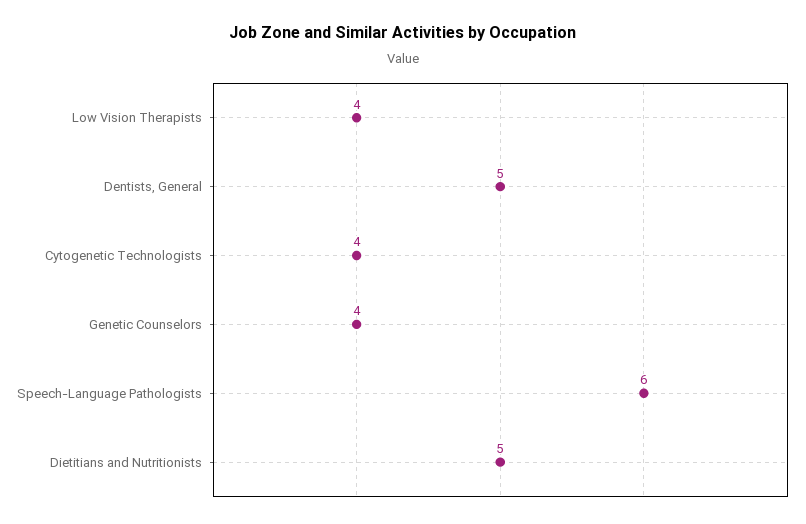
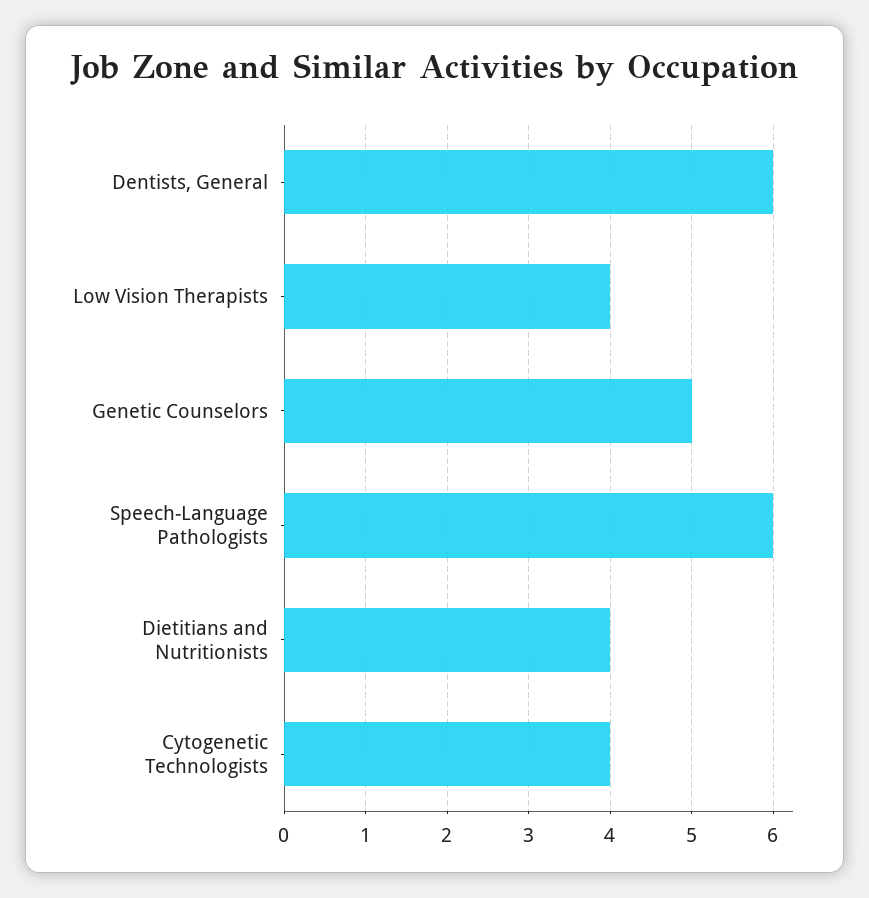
Dentists, General: 5 -> 6
Genetic Counselors: 4 -> 5
Dietitians and Nutritionists: 5 -> 4

